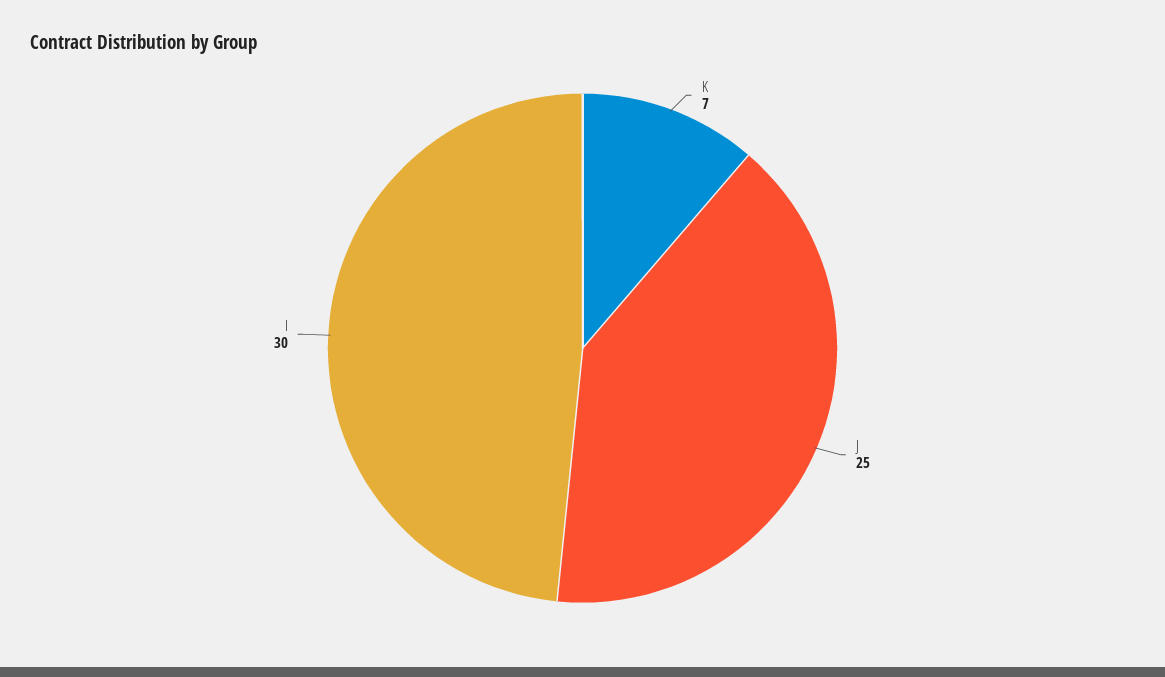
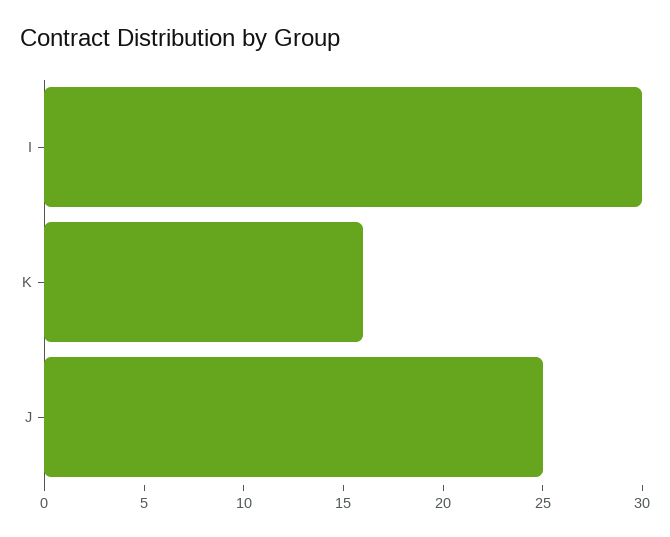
K: 7 -> 16

